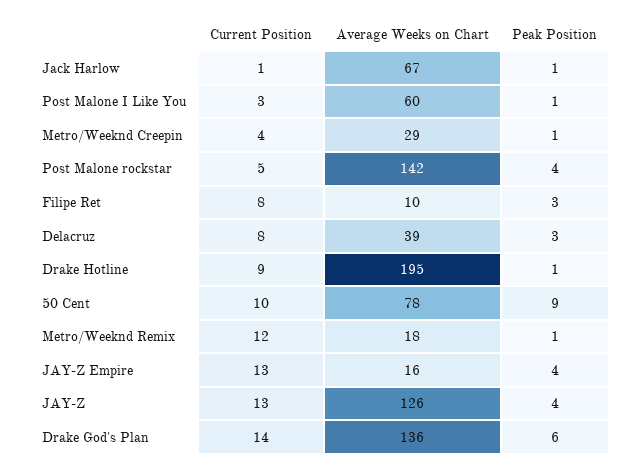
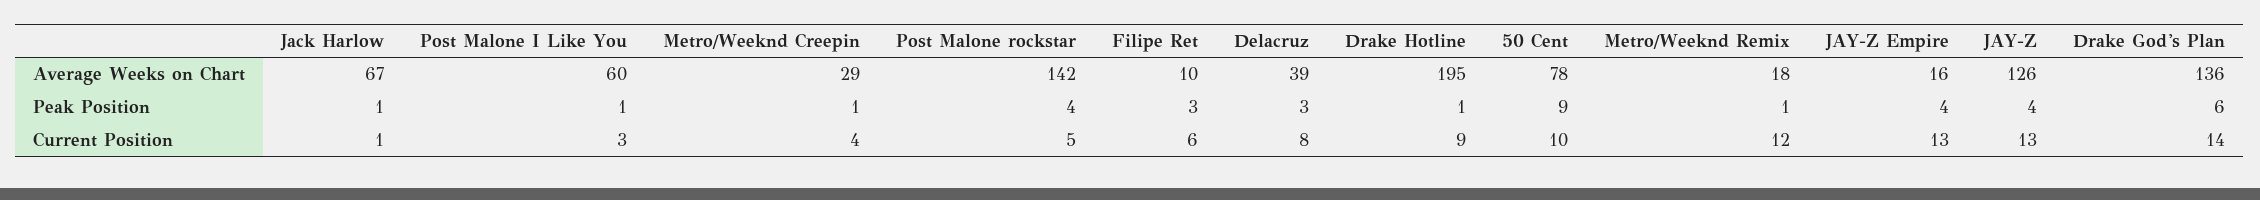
Current Position, Filipe Ret: 8 -> 6

